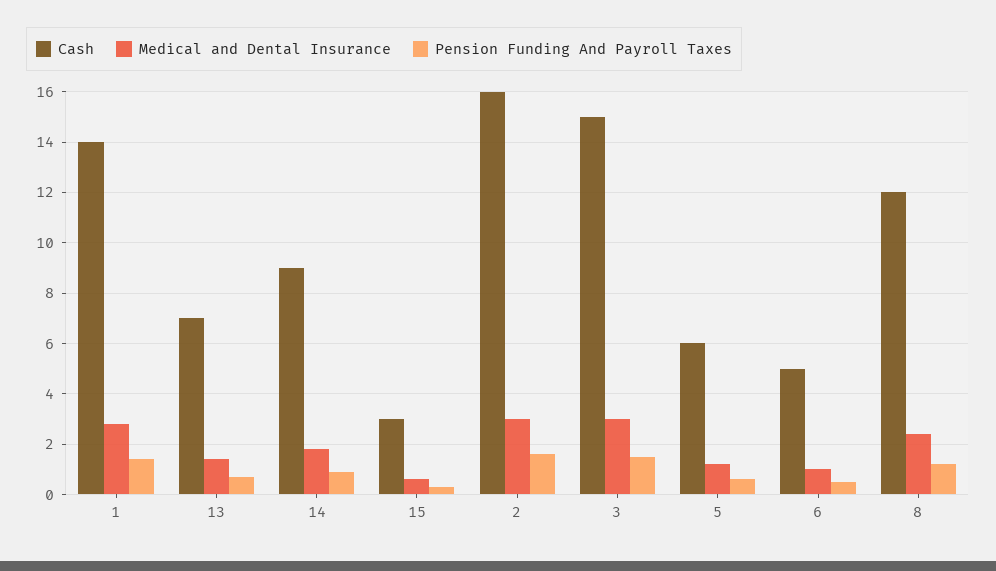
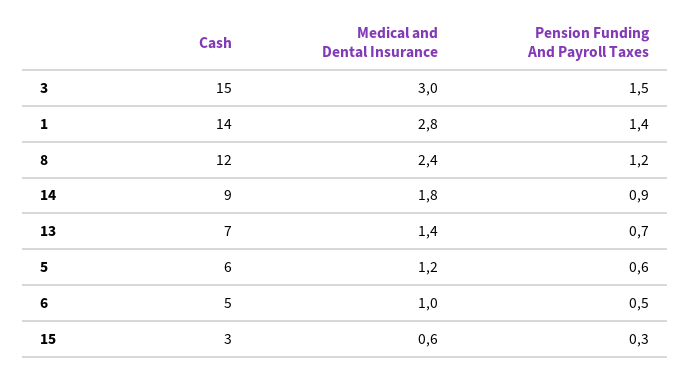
Cash, 2: 16 -> none
Medical and Dental Insurance, 2: 3 -> none
Pension Funding And Payroll Taxes, 2: 1.5 -> none

